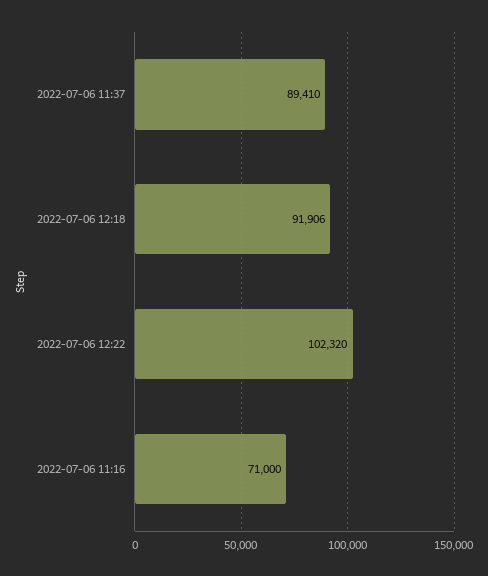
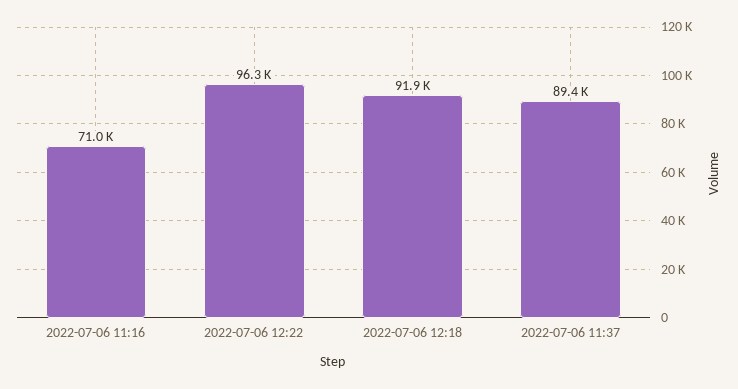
2022-07-06 12:22: 102320 -> 96300

